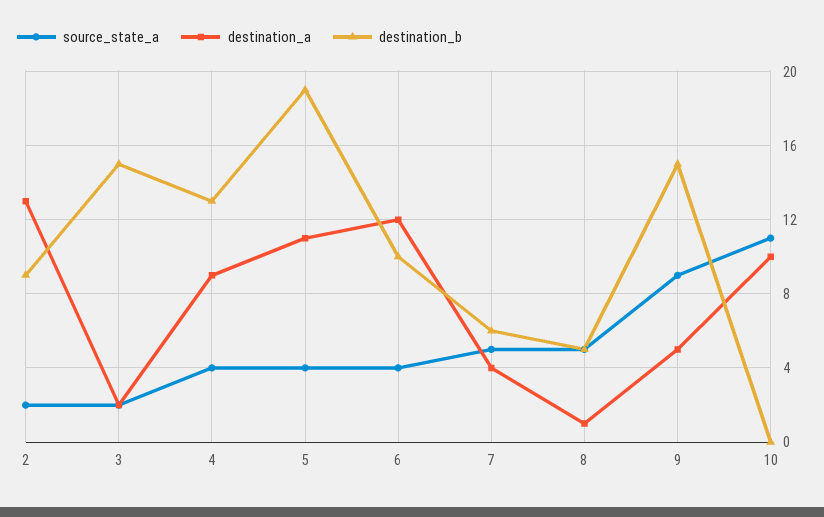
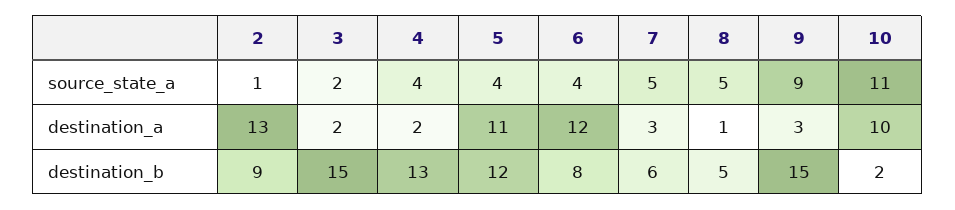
source_state_a, 2: 2 -> 1
destination_a, 4: 9 -> 2
destination_b, 5: 19 -> 12
destination_b, 6: 10 -> 8
destination_a, 7: 4 -> 3
destination_a, 9: 5 -> 3
destination_b, 10: 0 -> 2

